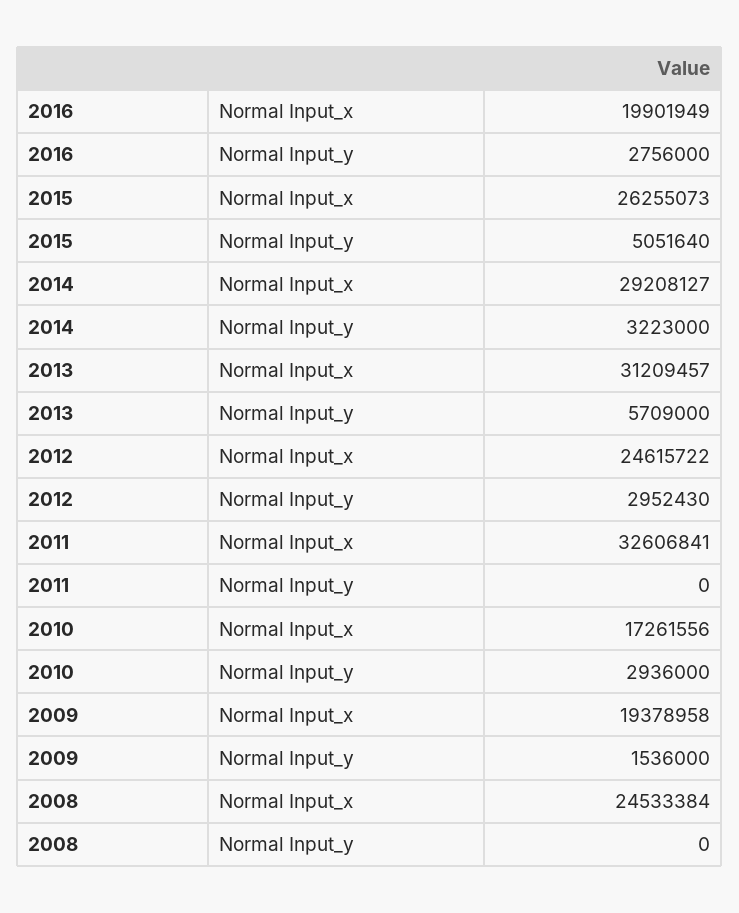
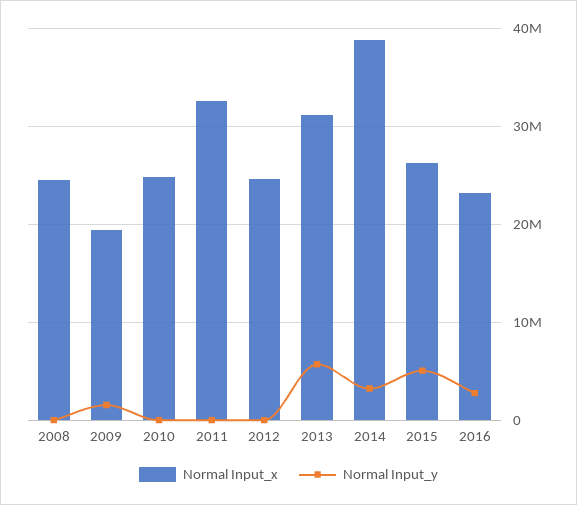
Normal Input_x, 2016: 19901949 -> 23000000
Normal Input_x, 2014: 29208127 -> 39000000
Normal Input_y, 2012: 2952430 -> 0
Normal Input_x, 2010: 17261556 -> 25000000
Normal Input_y, 2010: 2936000 -> 0

